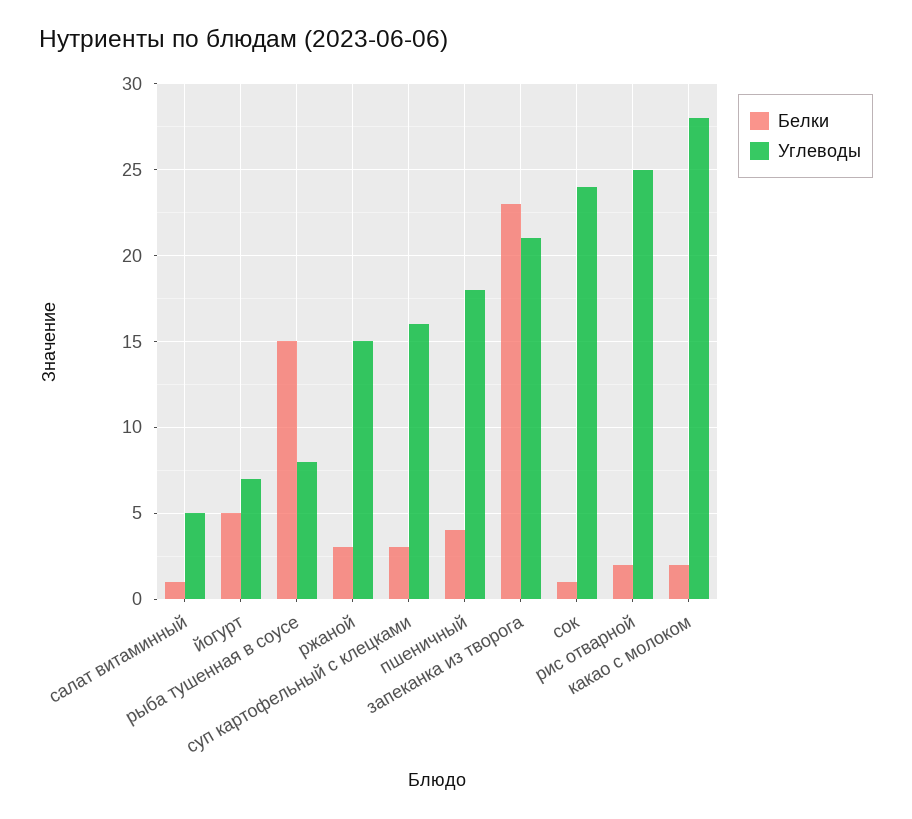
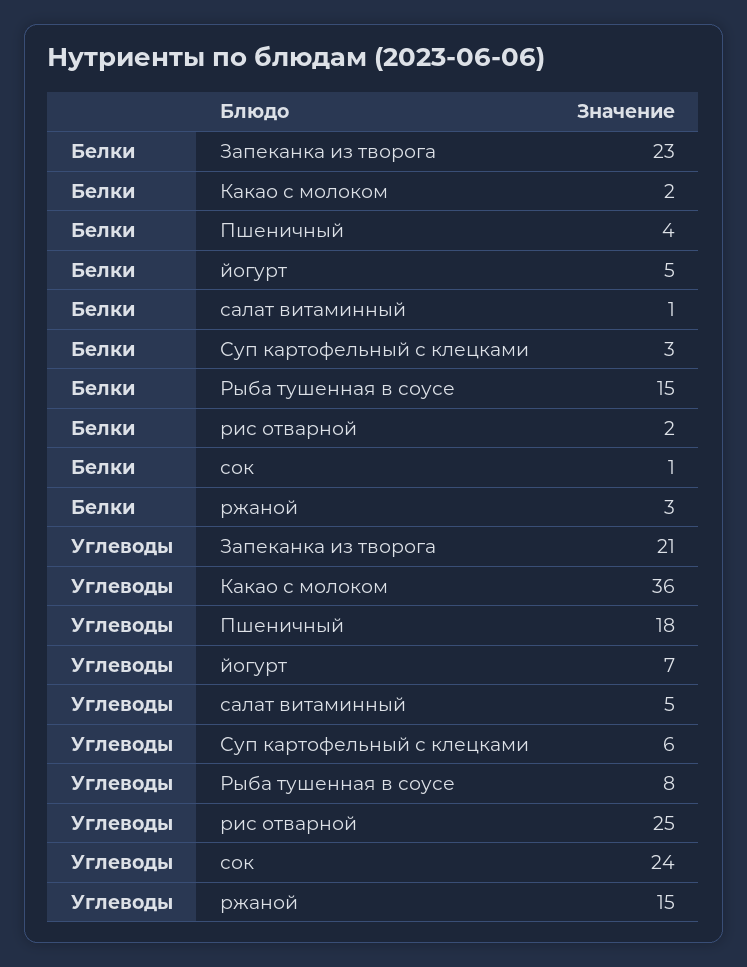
Углеводы, суп картофельный с клецками: 16 -> 6
Углеводы, какао с молоком: 28 -> 36

